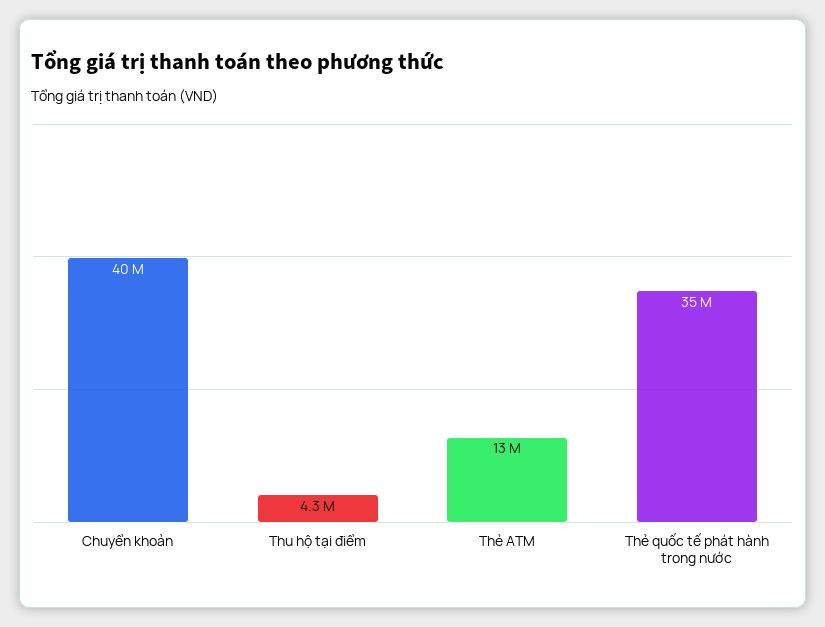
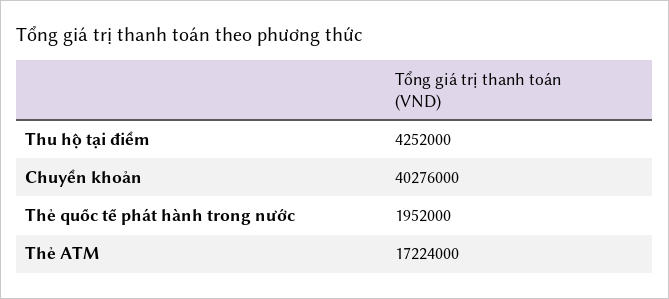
Thẻ ATM: 13000000 -> 17224000
Thẻ quốc tế phát hành trong nước: 35000000 -> 1952000

